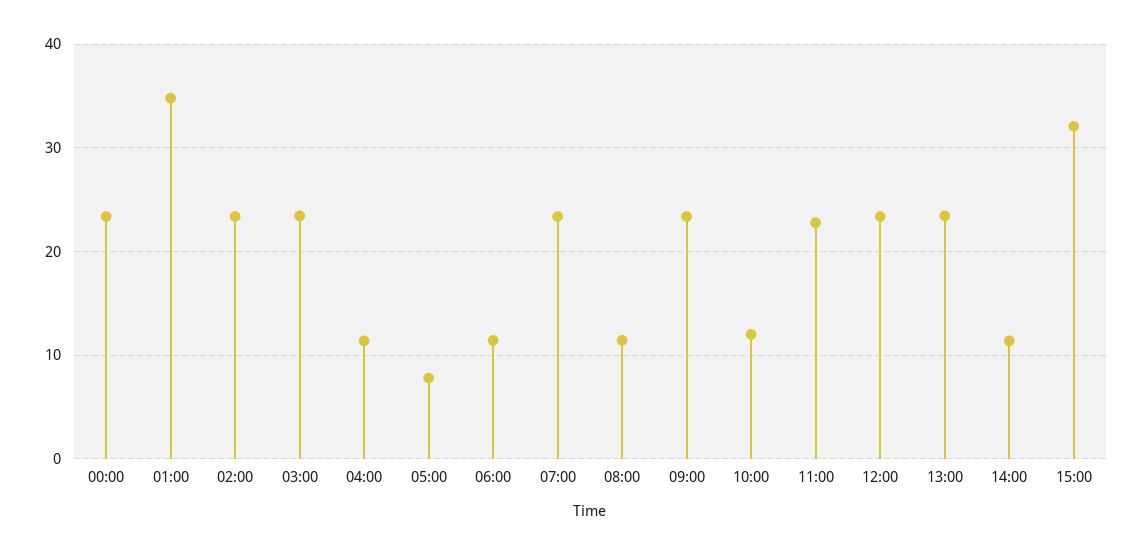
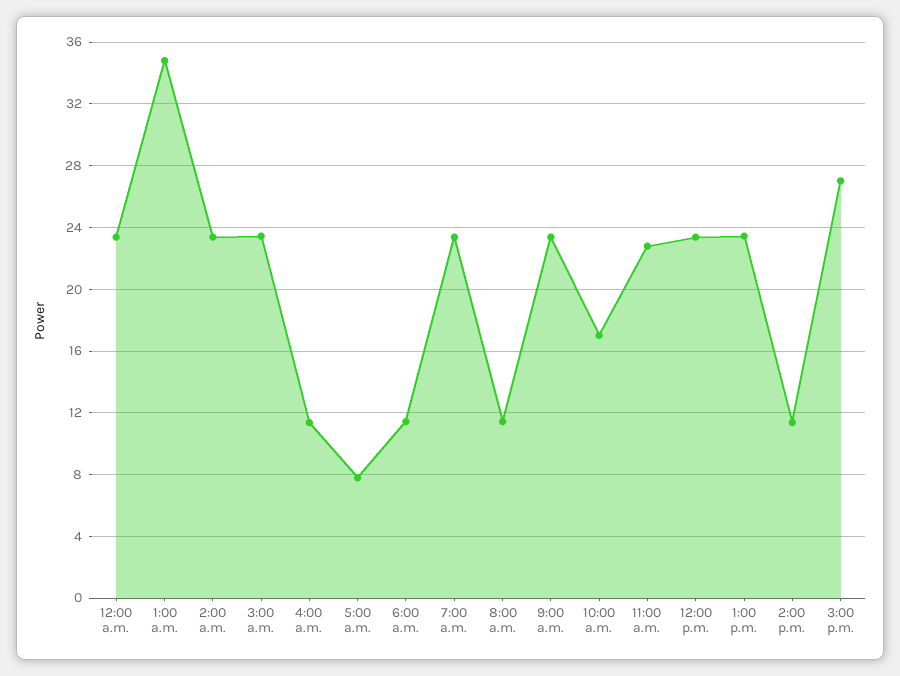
10:00: 12 -> 17
15:00: 32 -> 27

